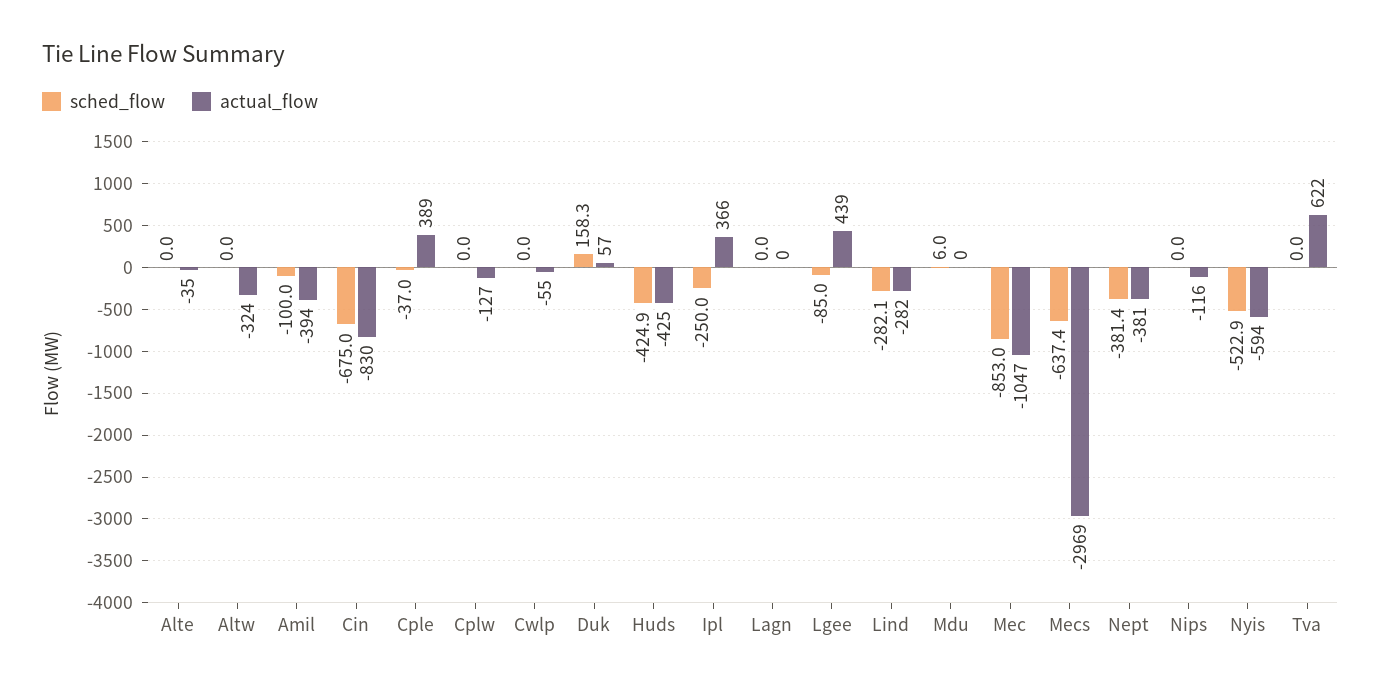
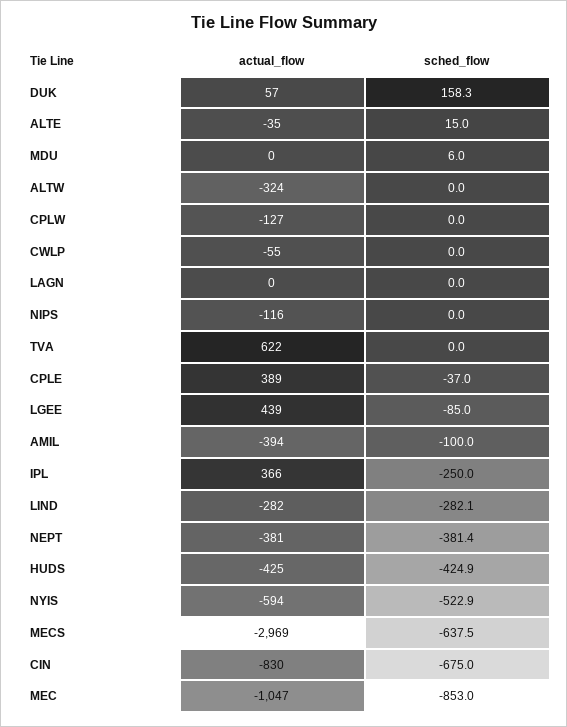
sched_flow, Alte: 0 -> 15
sched_flow, Mecs: -637.4 -> -637.5

